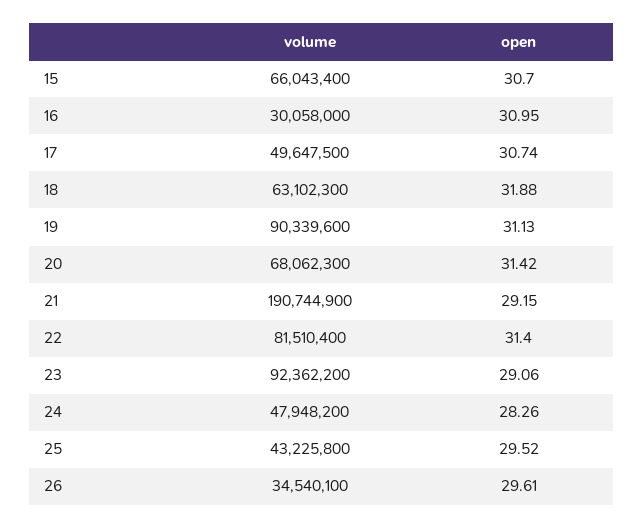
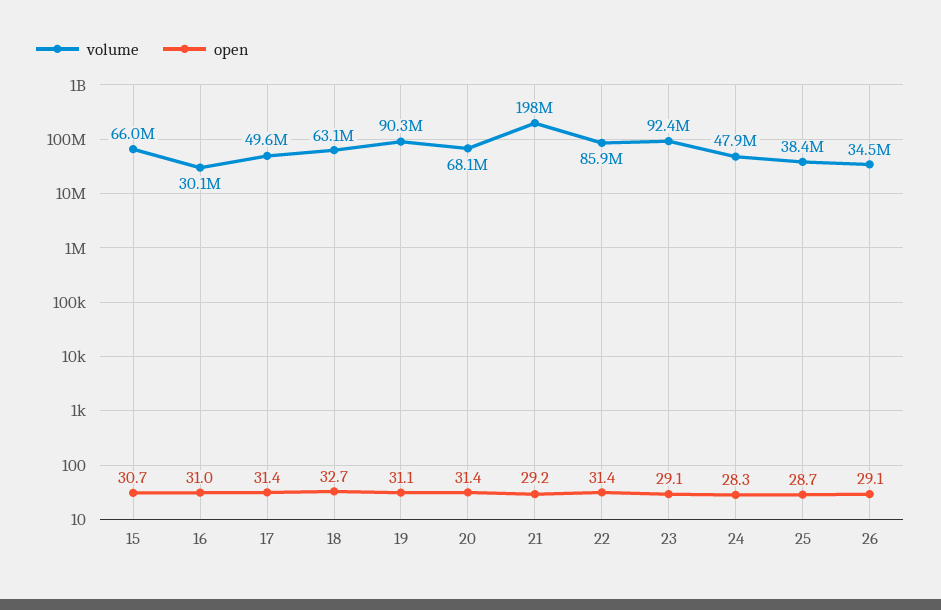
open, 17: 30.74 -> 31.4
open, 18: 31.88 -> 32.7
volume, 21: 190744900 -> 198000000
volume, 22: 81510400 -> 85900000
volume, 25: 43225800 -> 38400000
open, 25: 29.52 -> 28.7
open, 26: 29.61 -> 29.1

